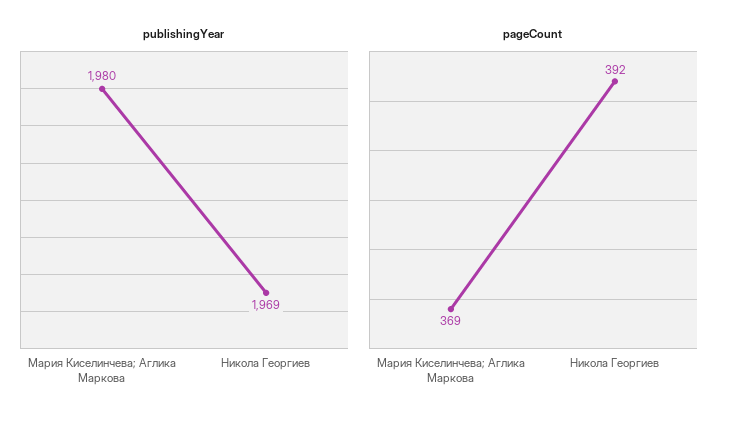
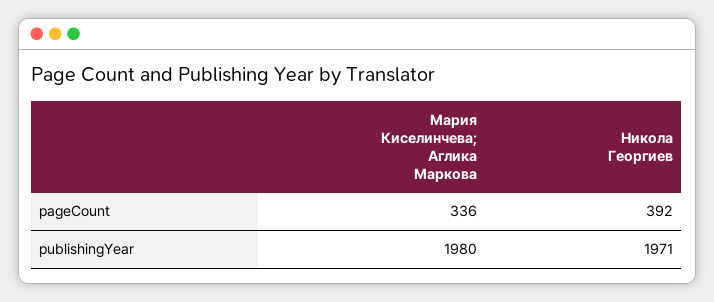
publishingYear, Никола Георгиев: 1969 -> 1971
pageCount, Мария Киселинчева; Аглика Маркова: 369 -> 336

